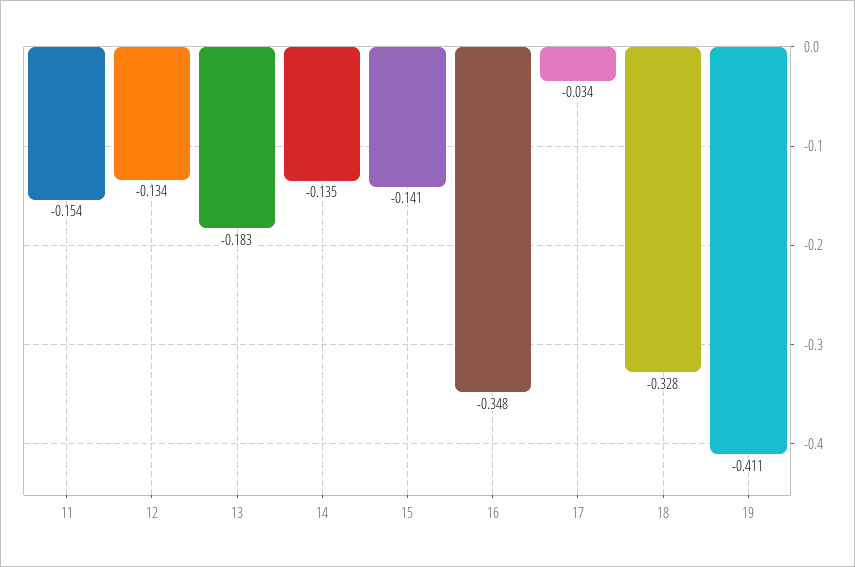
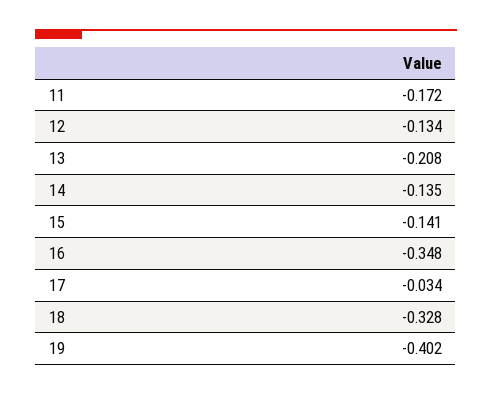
11: -0.154 -> -0.172
13: -0.183 -> -0.208
19: -0.411 -> -0.402

